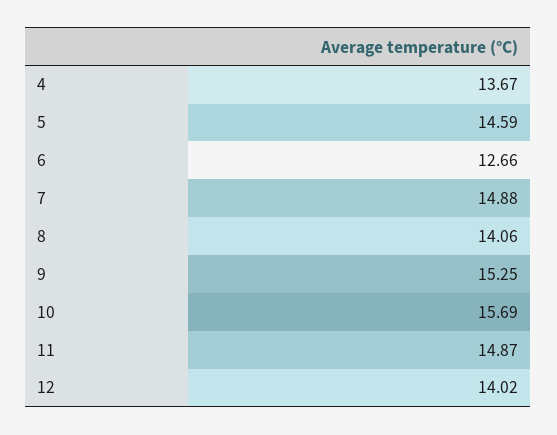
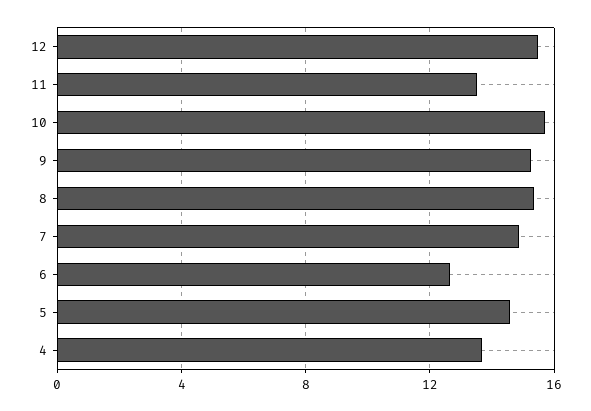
8: 14.06 -> 15.5
11: 14.87 -> 13.5
12: 14.02 -> 15.5

